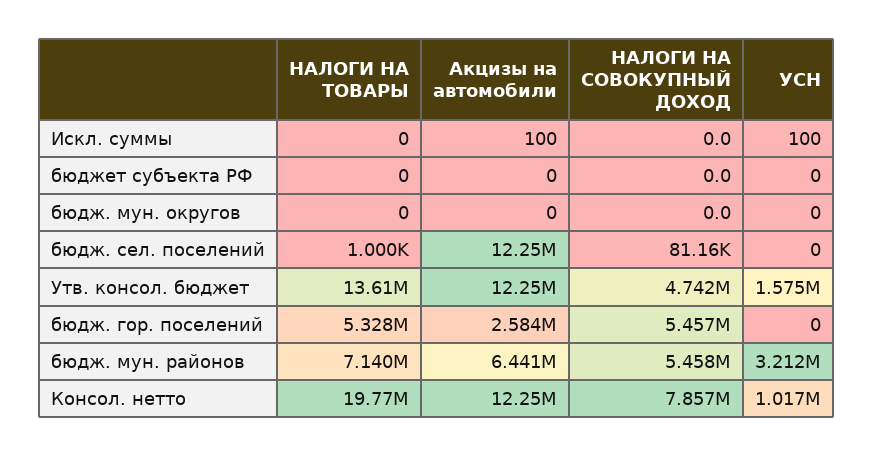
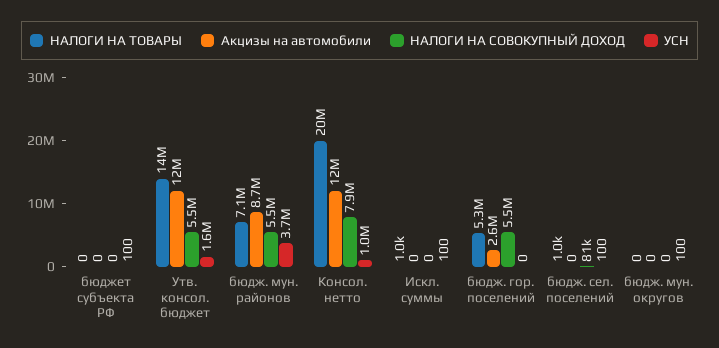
НАЛОГИ НА ТОВАРЫ, Искл. суммы: 0 -> 1000
Акцизы на автомобили, Искл. суммы: 100 -> 0
УСН, бюджет субъекта РФ: 0 -> 100
УСН, бюдж. мун. округов: 0 -> 100
Акцизы на автомобили, бюдж. сел. поселений: 12250000 -> 0
УСН, бюдж. сел. поселений: 0 -> 100
НАЛОГИ НА СОВОКУПНЫЙ ДОХОД, Утв. консол. бюджет: 4742000 -> 5500000
Акцизы на автомобили, бюдж. мун. районов: 6441000 -> 8700000
УСН, бюдж. мун. районов: 3212000 -> 3700000

